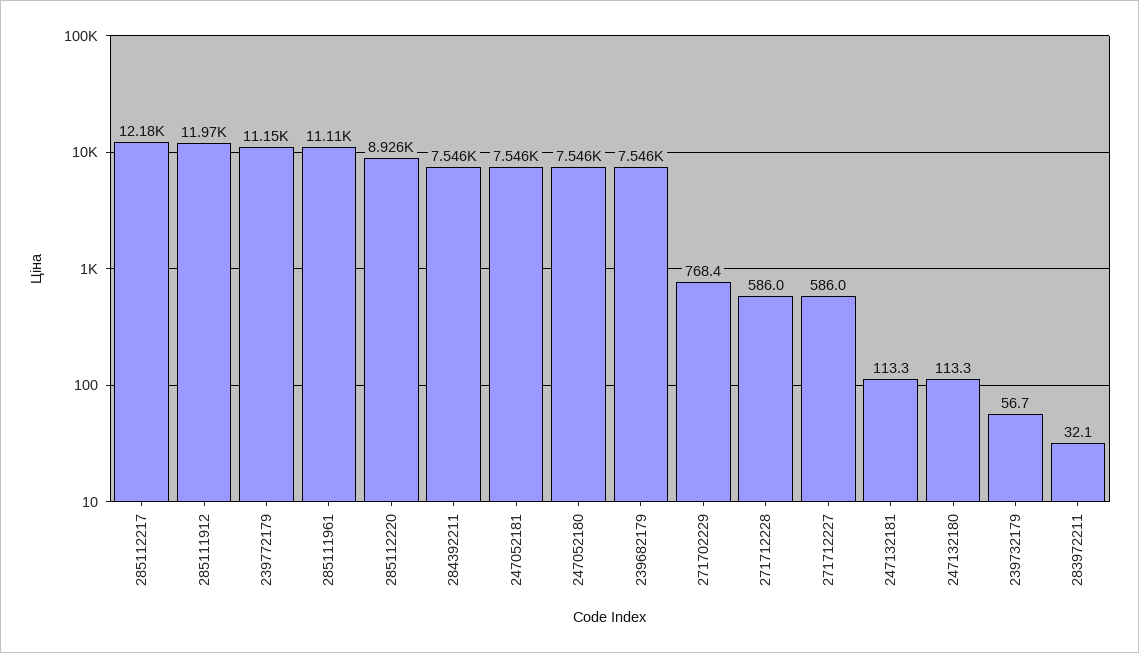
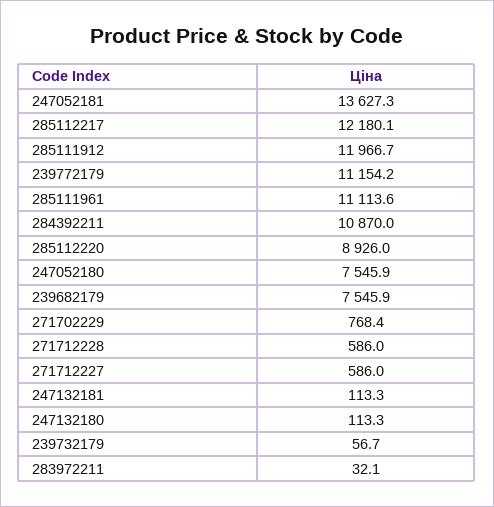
284392211: 7546 -> 10870
247052181: 7546 -> 13627.3

